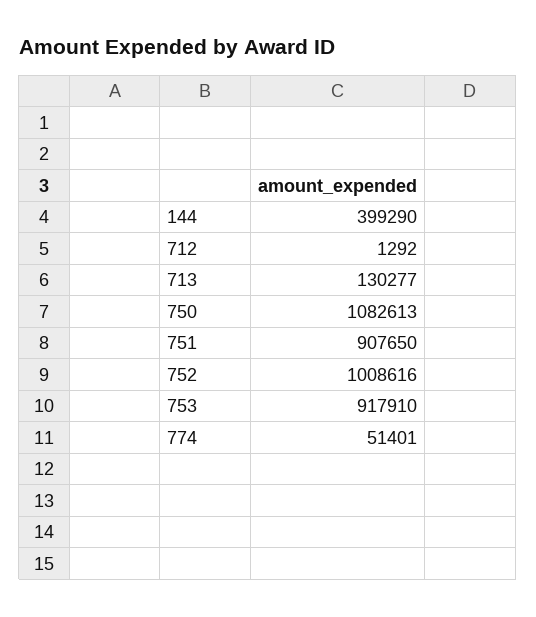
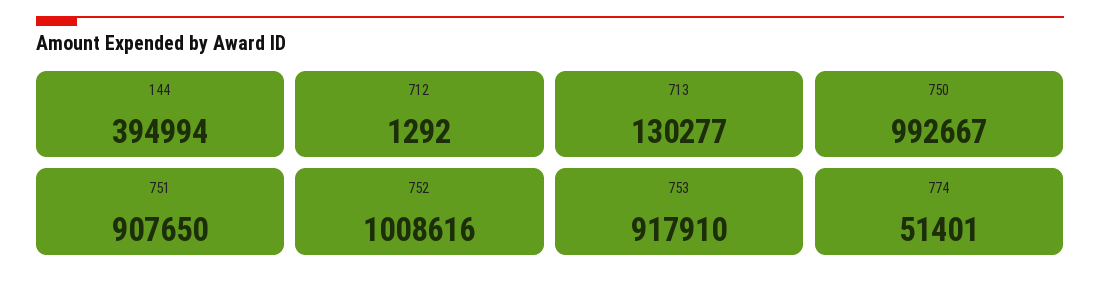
144: 399290 -> 394994
750: 1082613 -> 992667

